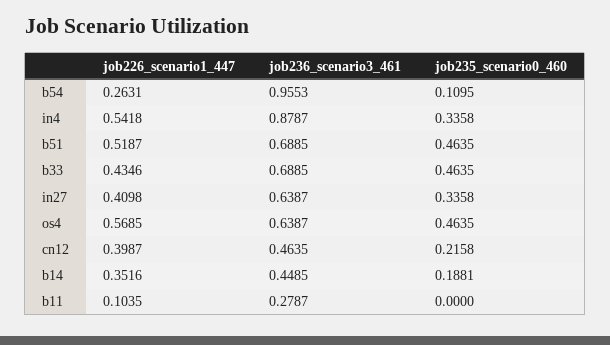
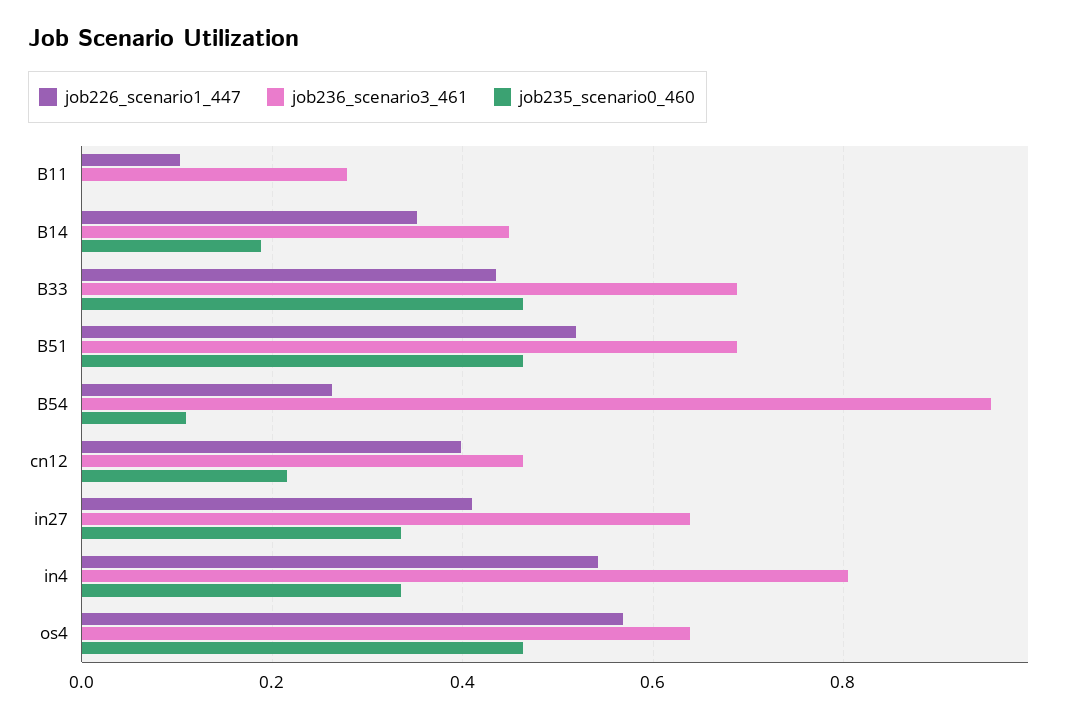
job236_scenario3_461, in4: 0.8787 -> 0.8

